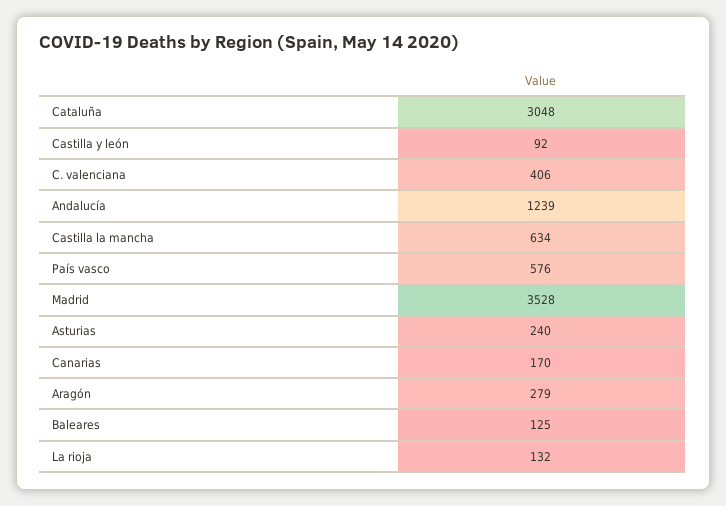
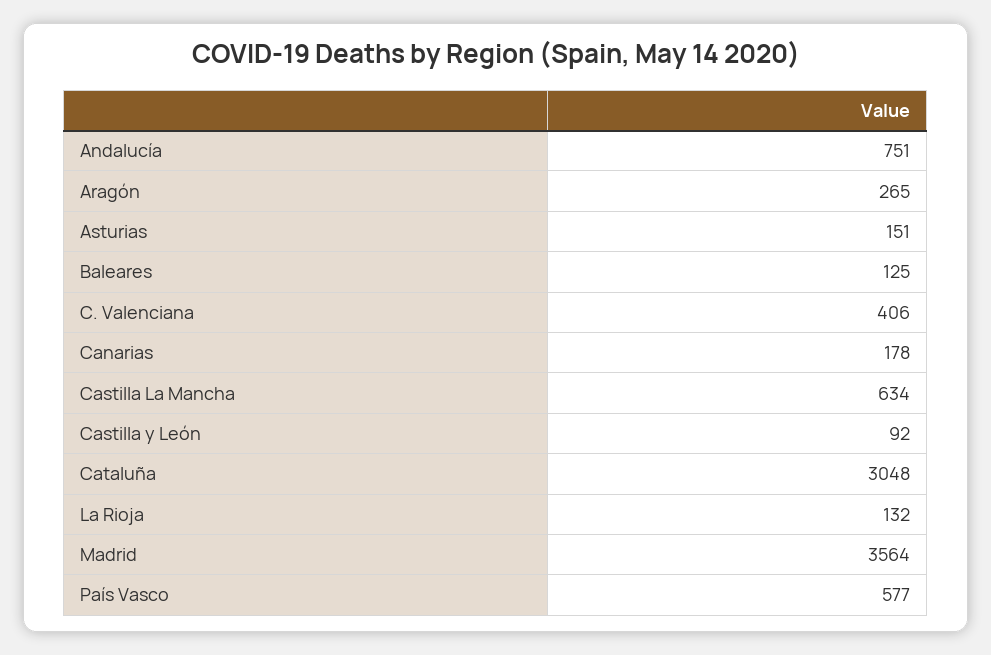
Andalucía: 1239 -> 751
País vasco: 576 -> 577
Madrid: 3528 -> 3564
Asturias: 240 -> 151
Canarias: 170 -> 178
Aragón: 279 -> 265

